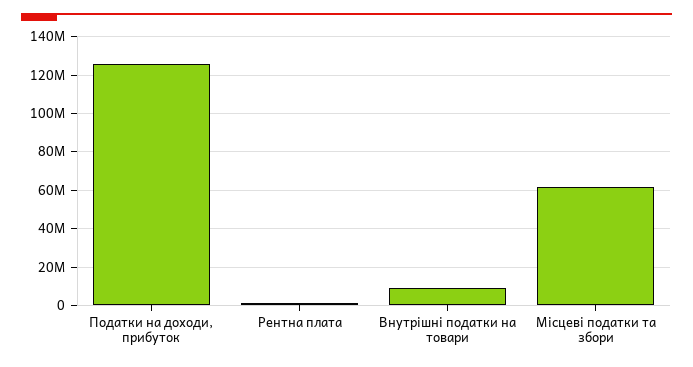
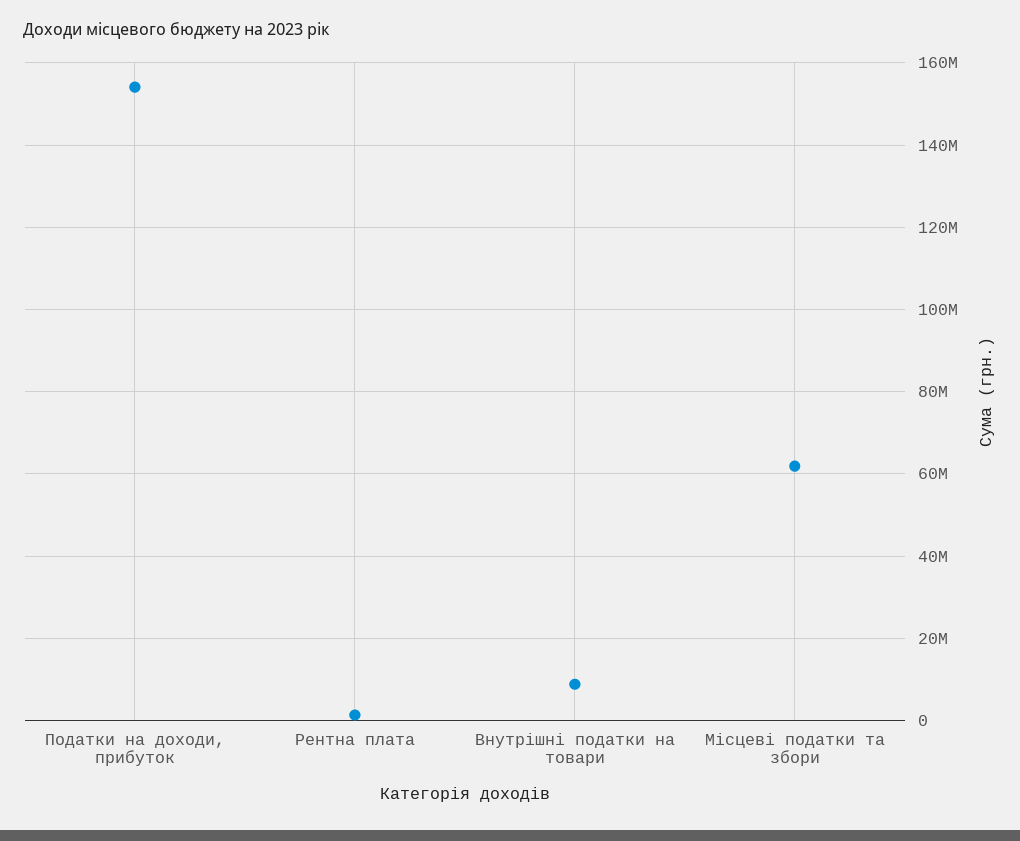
Податки на доходи, прибуток: 125000000 -> 154000000

